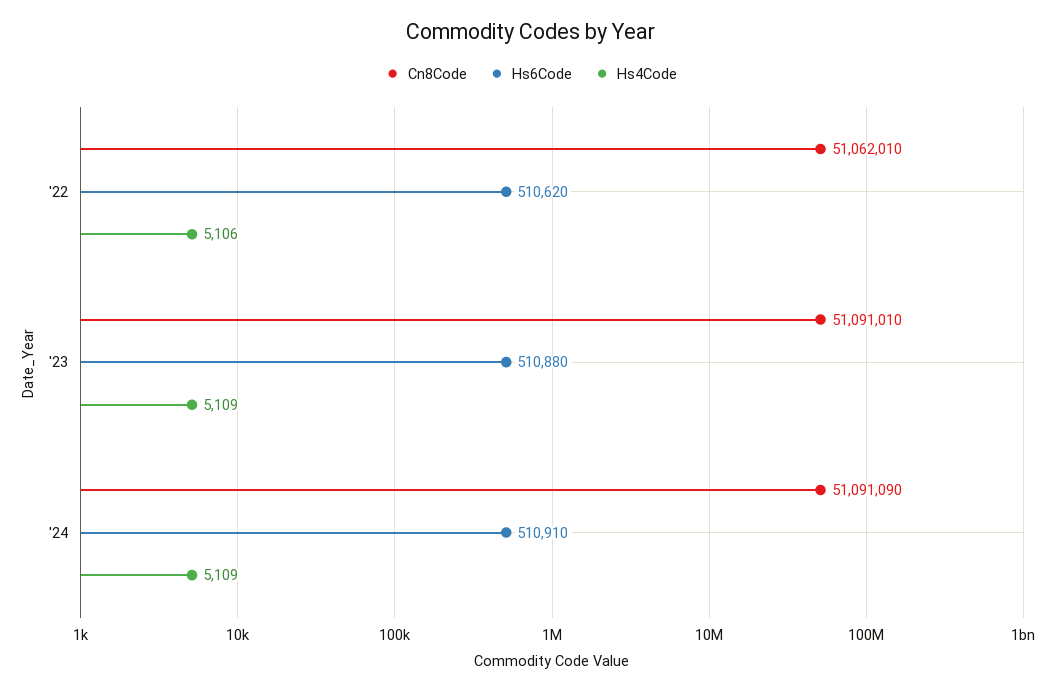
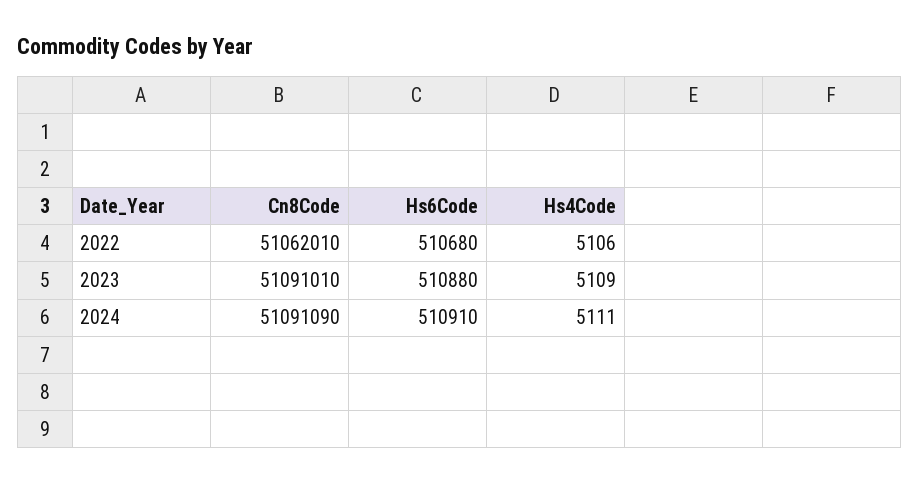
Hs6Code, '22: 510620 -> 510680
Hs4Code, '24: 5109 -> 5111

